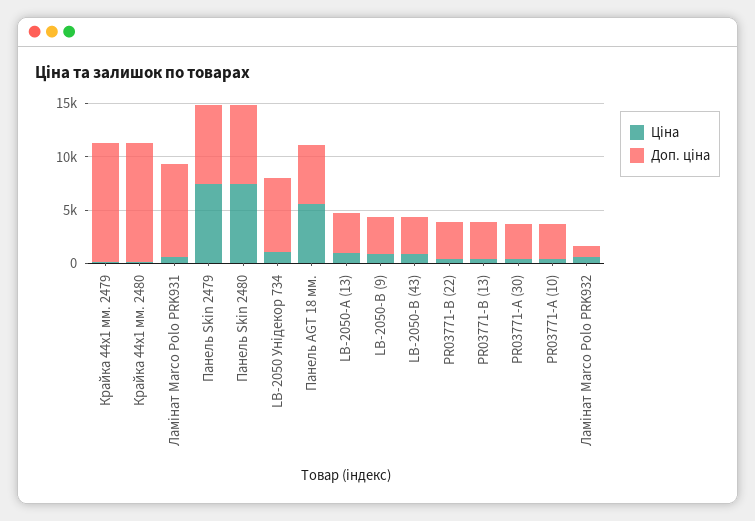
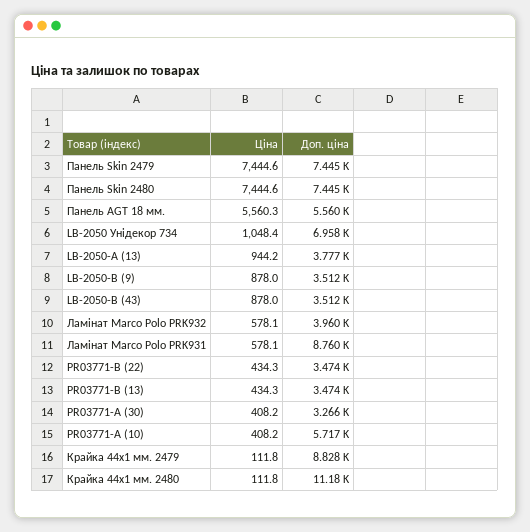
Доп. ціна, Крайка 44x1 мм. 2479: 11000 -> 8828
Доп. ціна, PR03771-А (10): 3000 -> 5717
Доп. ціна, Ламінат Marco Polo PRK932: 1000 -> 3960

